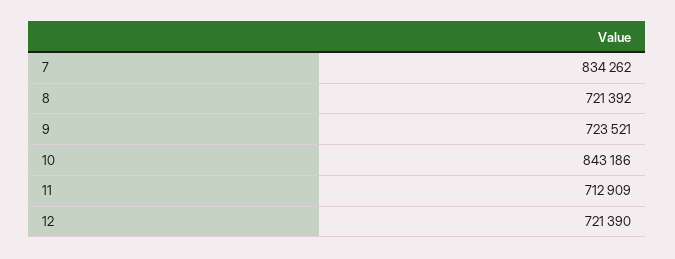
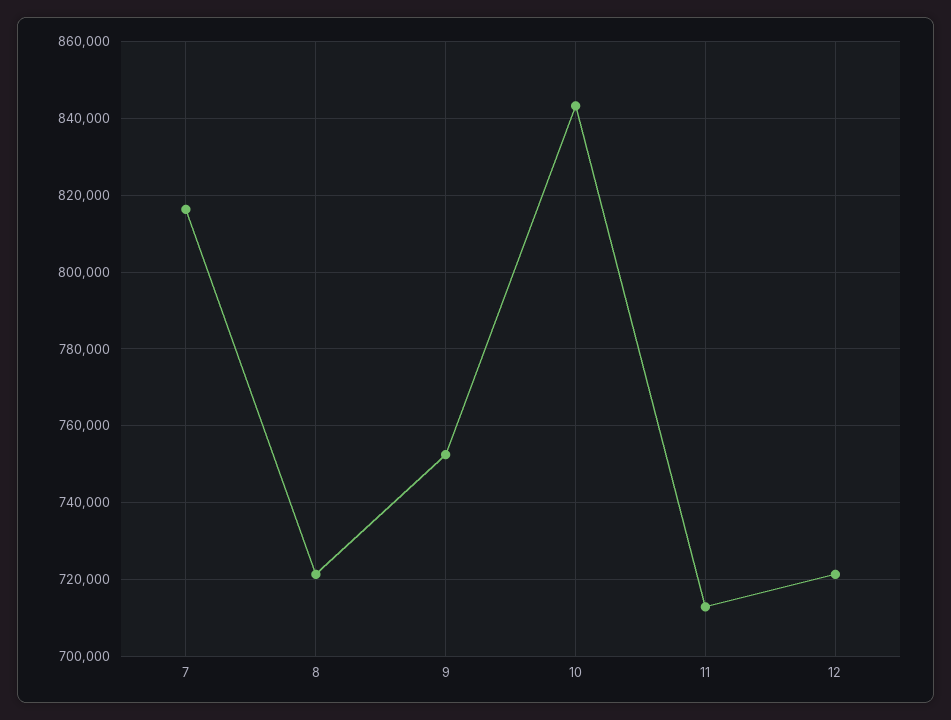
7: 834262 -> 816000
9: 723521 -> 752000

